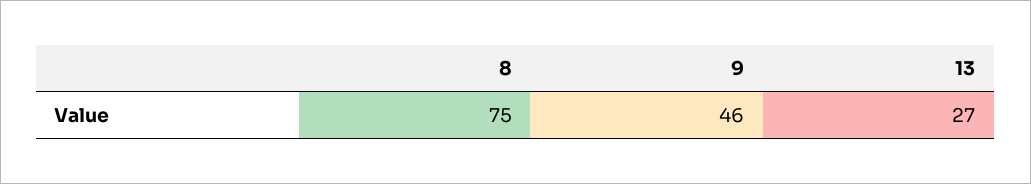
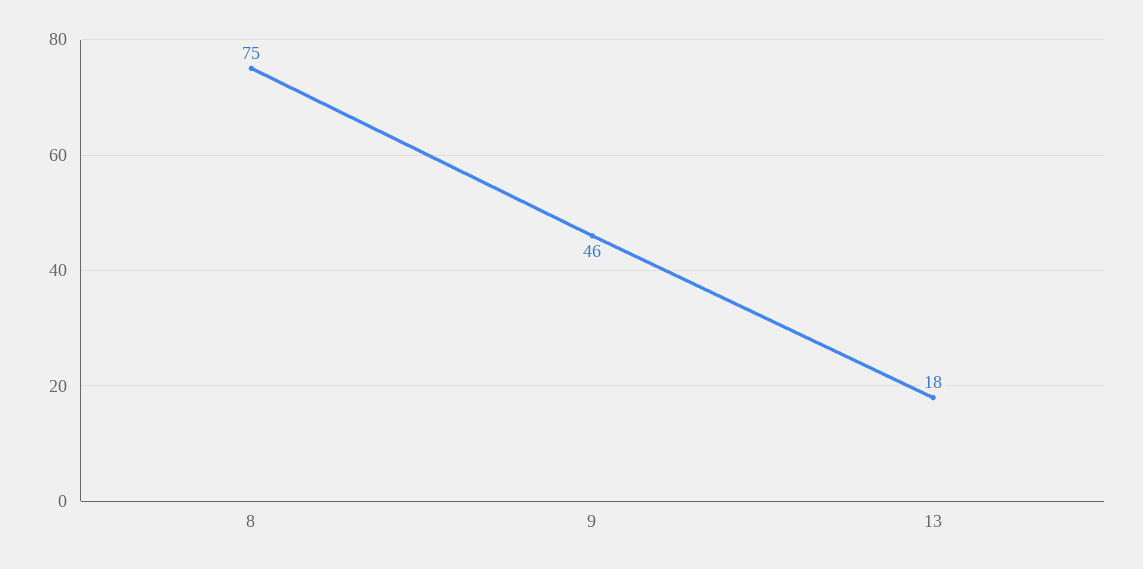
13: 27 -> 18

